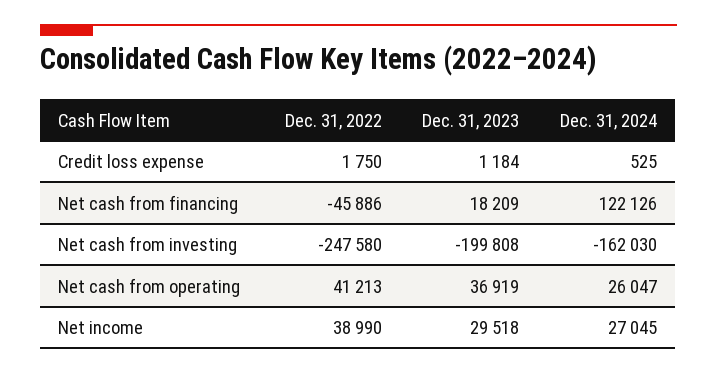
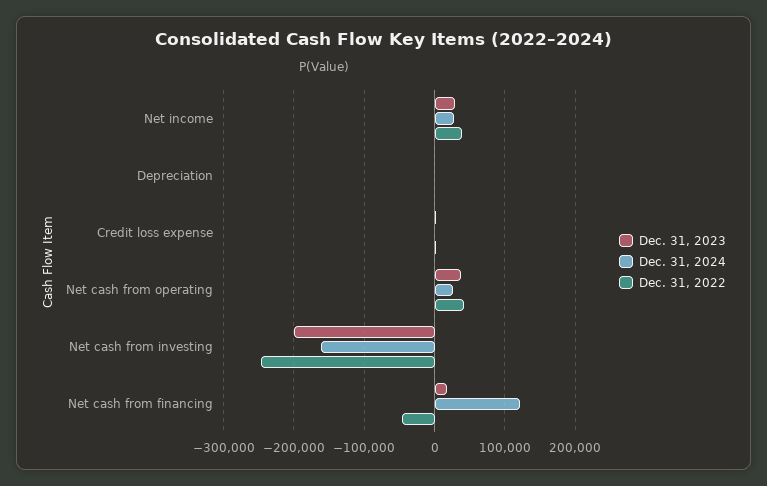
Dec. 31, 2023, Depreciation: none -> 0
Dec. 31, 2024, Depreciation: none -> 0
Dec. 31, 2022, Depreciation: none -> 0

